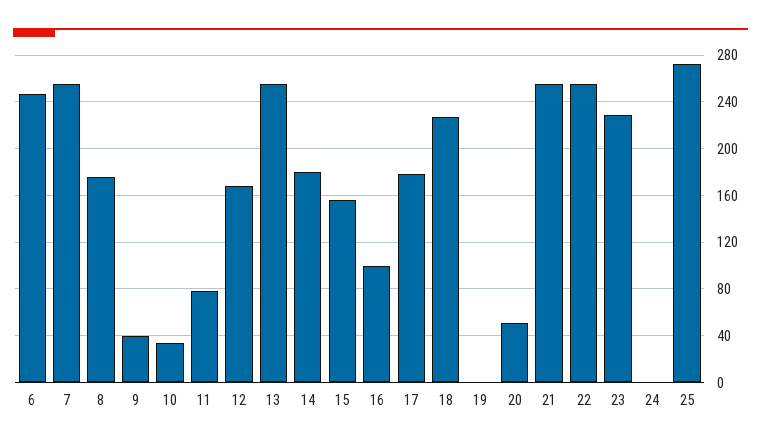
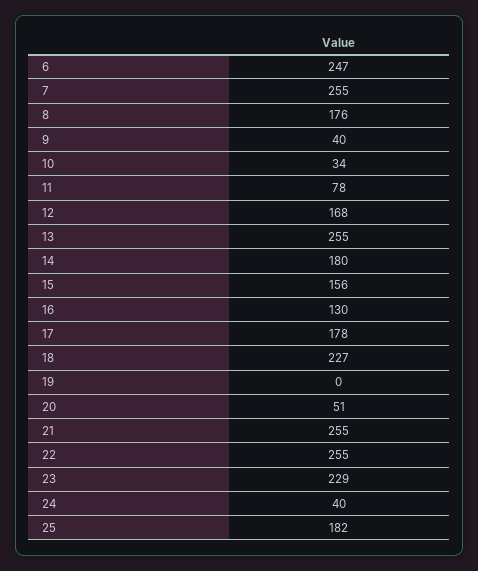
16: 100 -> 130
24: 0 -> 40
25: 270 -> 182

